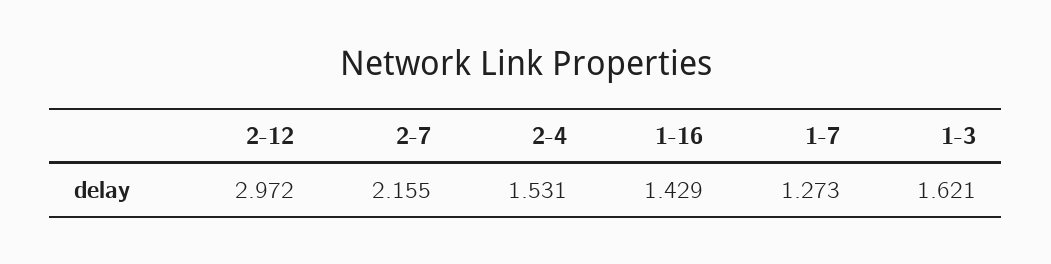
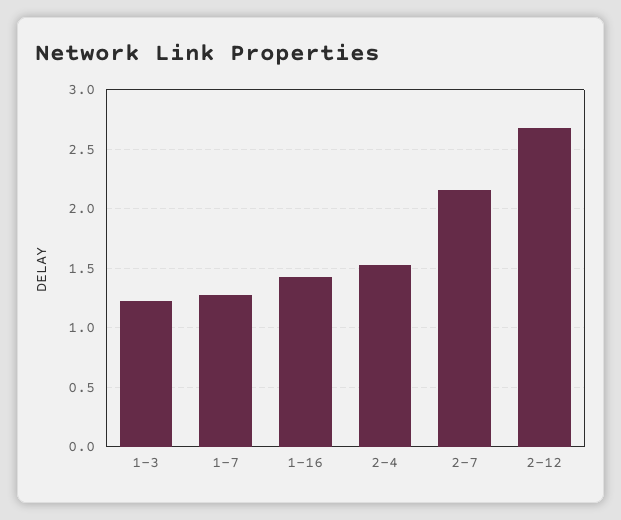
2-12: 2.972 -> 2.7
1-3: 1.621 -> 1.2

